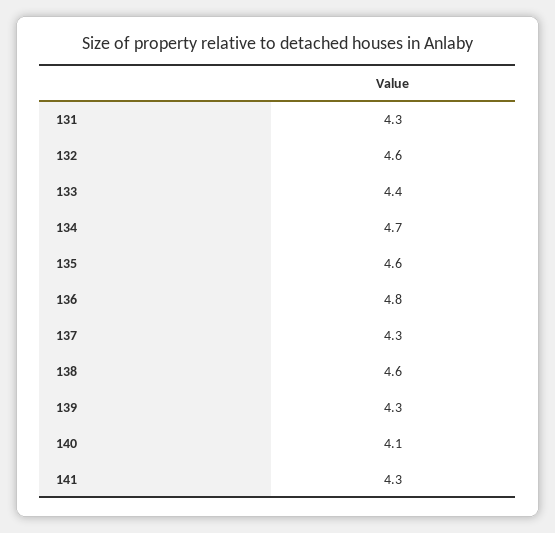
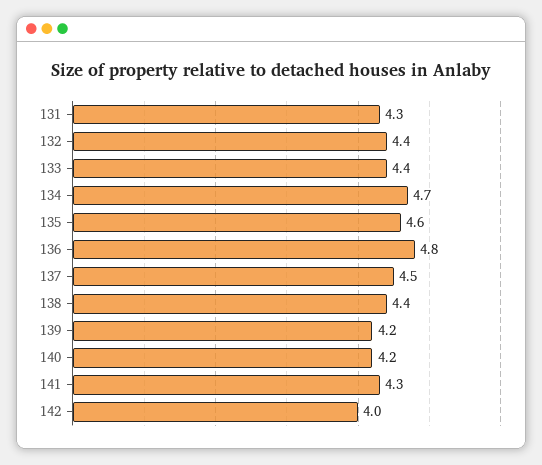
132: 4.6 -> 4.4
137: 4.3 -> 4.5
138: 4.6 -> 4.4
139: 4.3 -> 4.2
140: 4.1 -> 4.2
142: none -> 4

